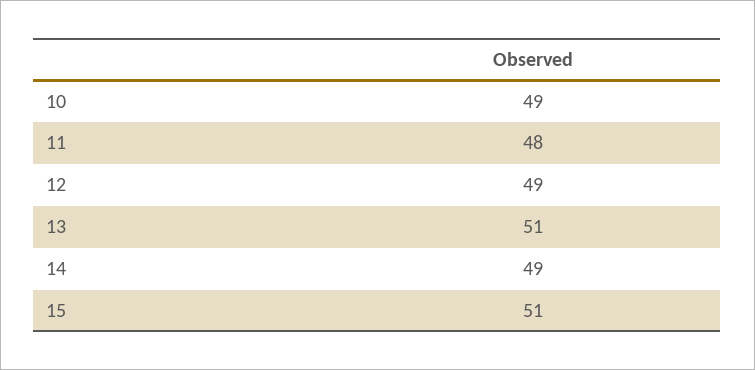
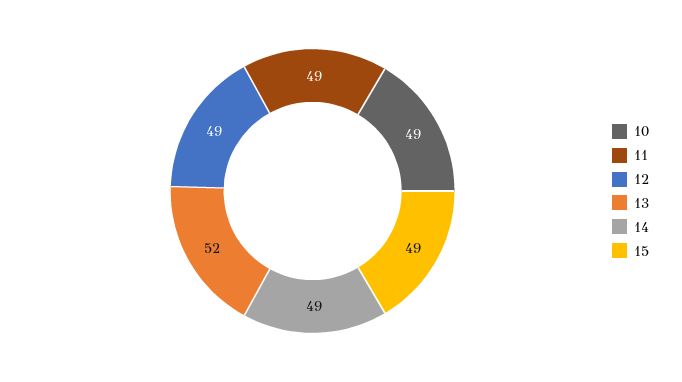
11: 48 -> 49
13: 51 -> 52
15: 51 -> 49

